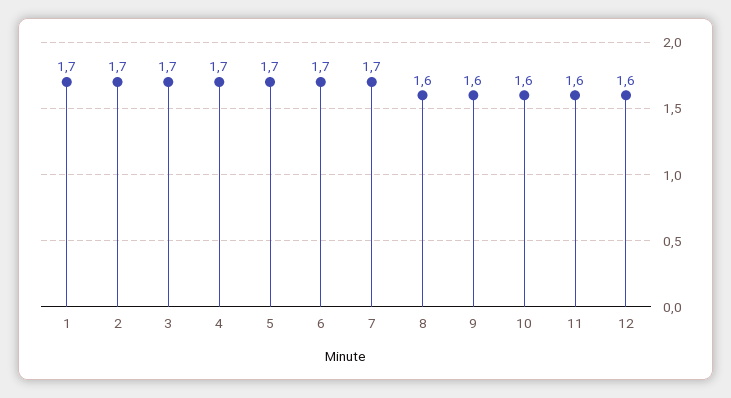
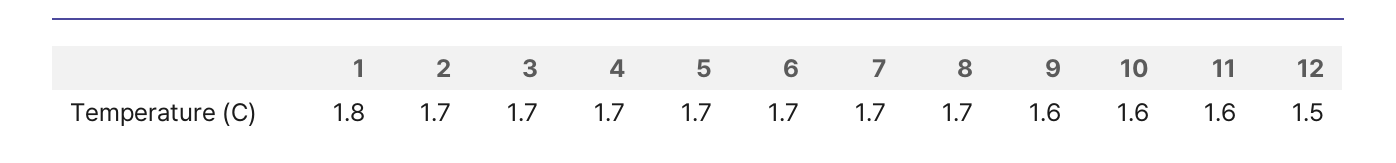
1: 1.7 -> 1.8
8: 1.6 -> 1.7
12: 1.6 -> 1.5

